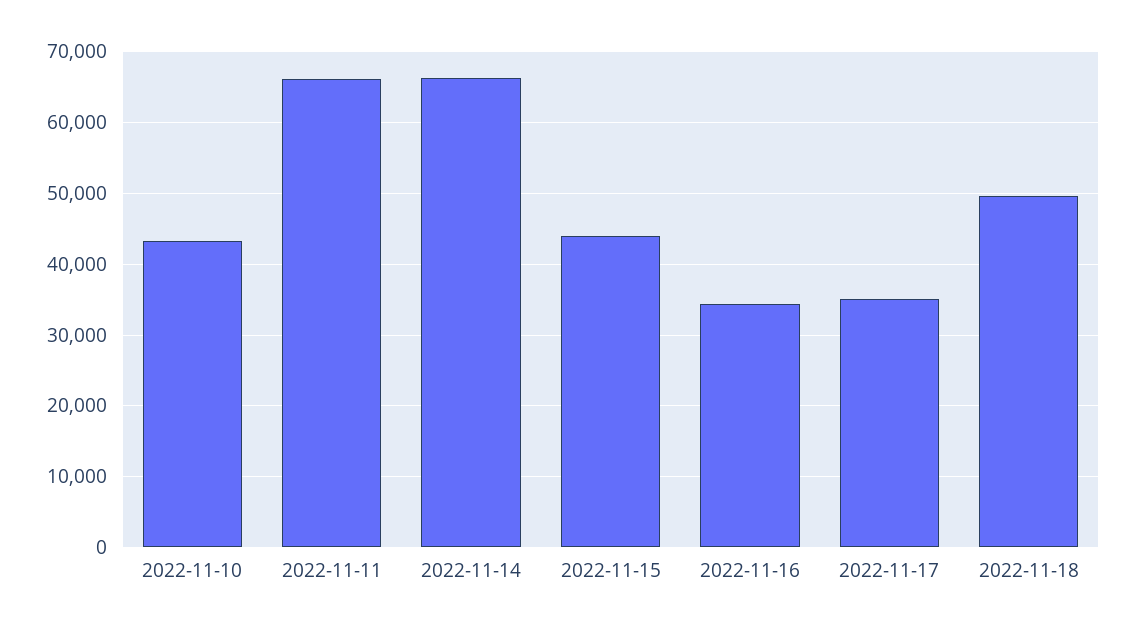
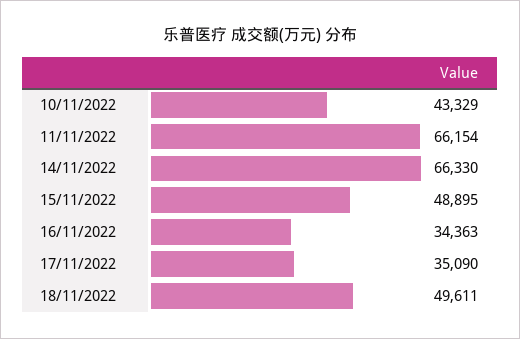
2022-11-15: 44000 -> 48895

